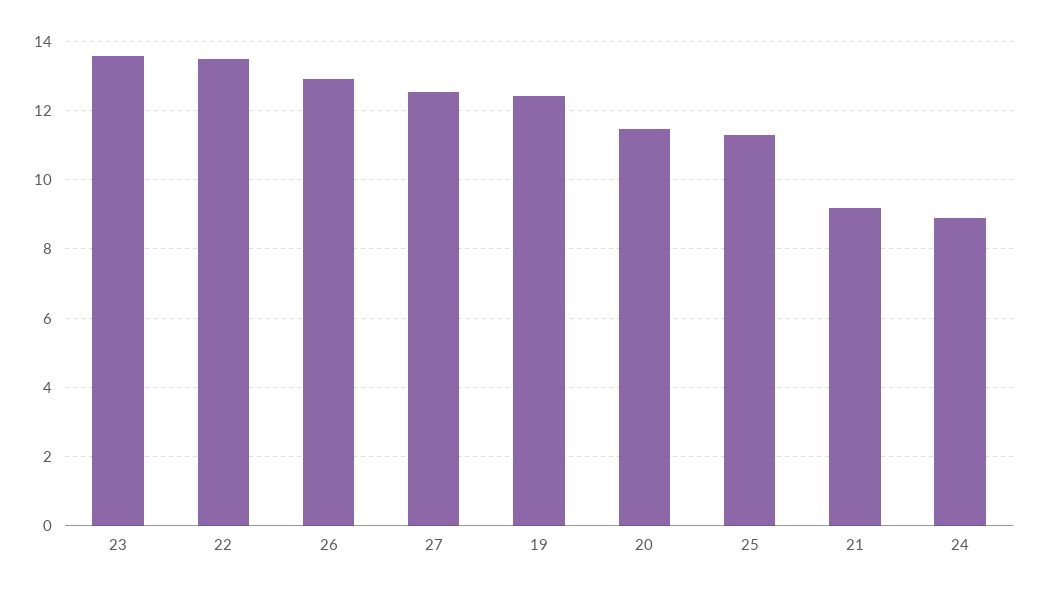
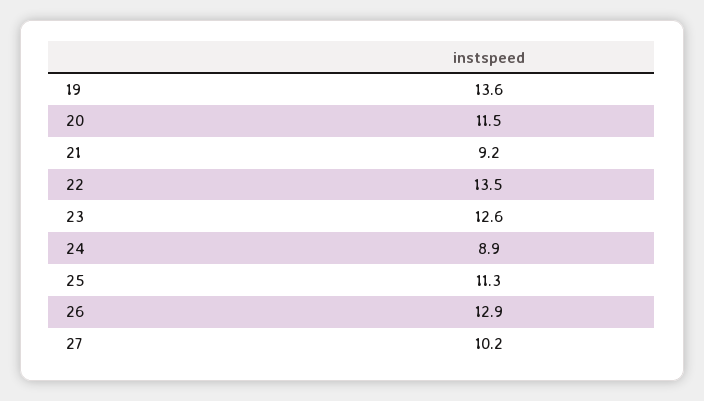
23: 13.6 -> 12.6
27: 12.6 -> 10.2
19: 12.4 -> 13.6

